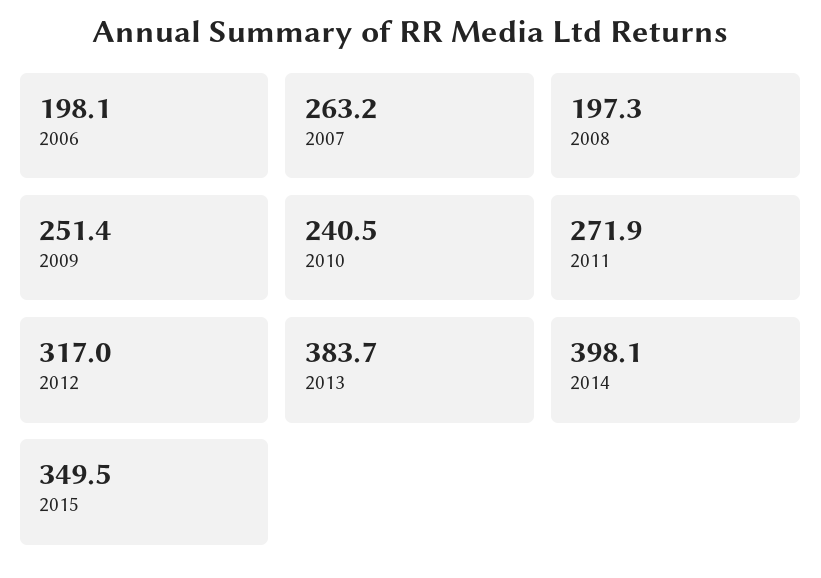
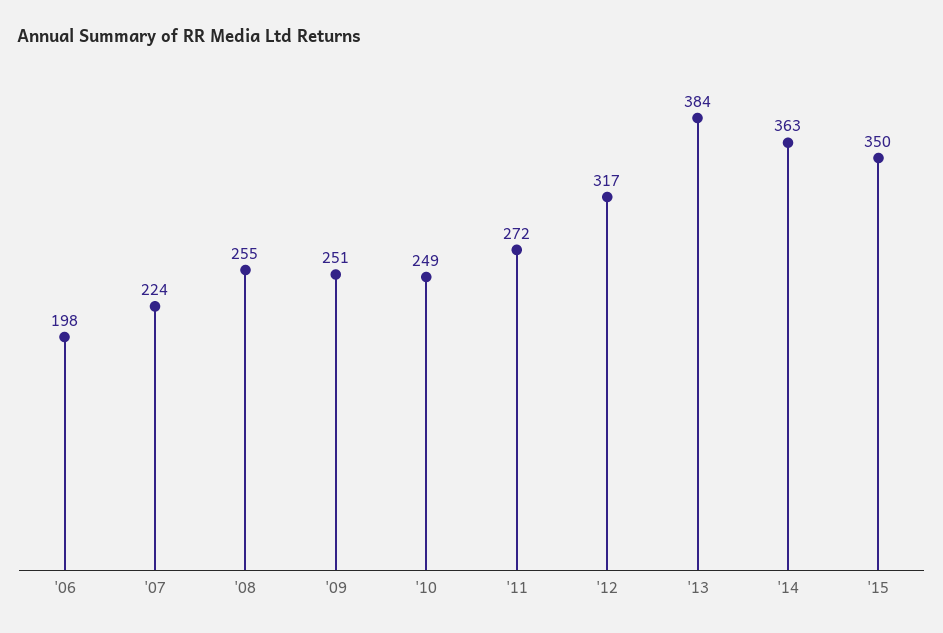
2007: 263.2 -> 224
2008: 197.3 -> 255
2010: 240.5 -> 249
2014: 398.1 -> 363

